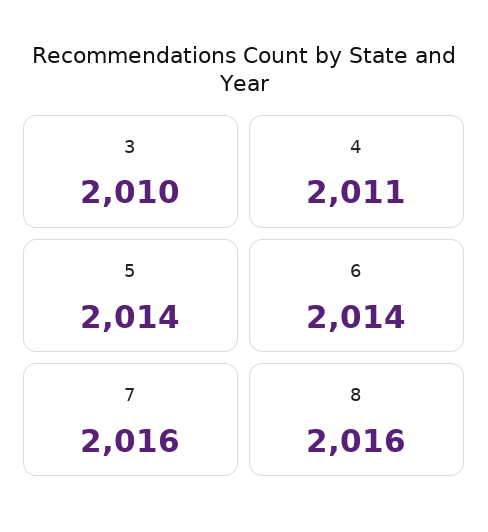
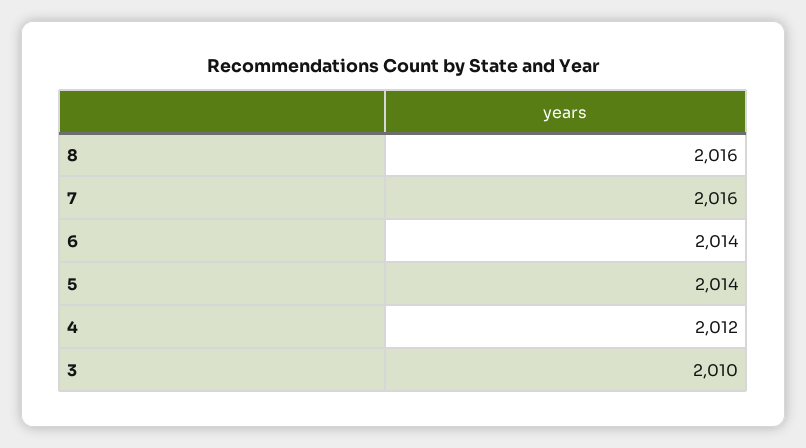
4: 2011 -> 2012

